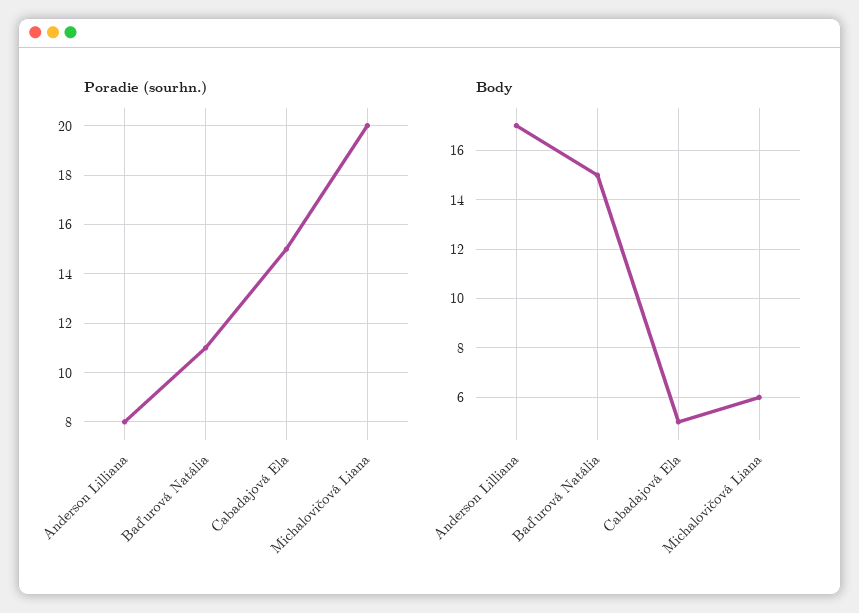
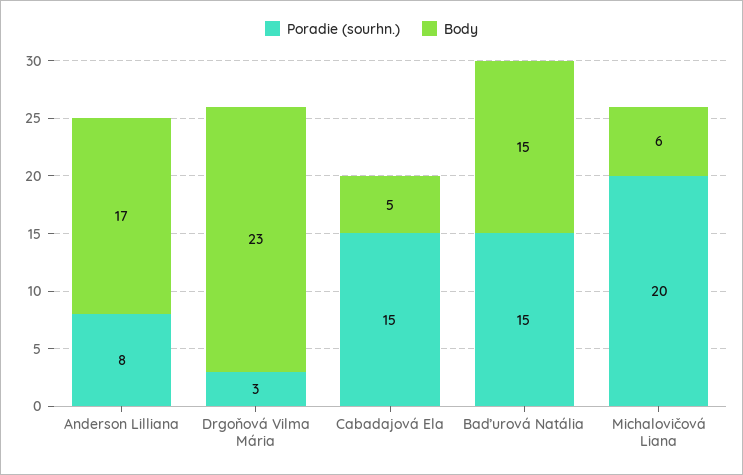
Poradie (sourhn.), Baďurová Natália: 11 -> 15
Poradie (sourhn.), Drgoňová Vilma Mária: none -> 3
Body, Drgoňová Vilma Mária: none -> 23

